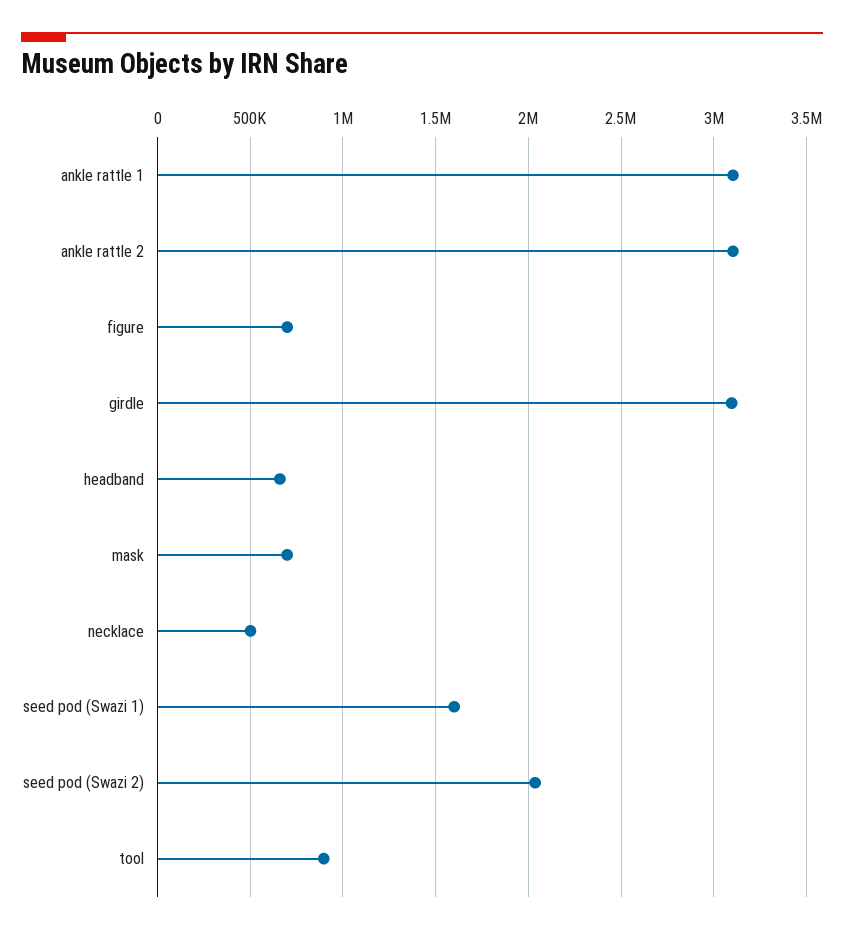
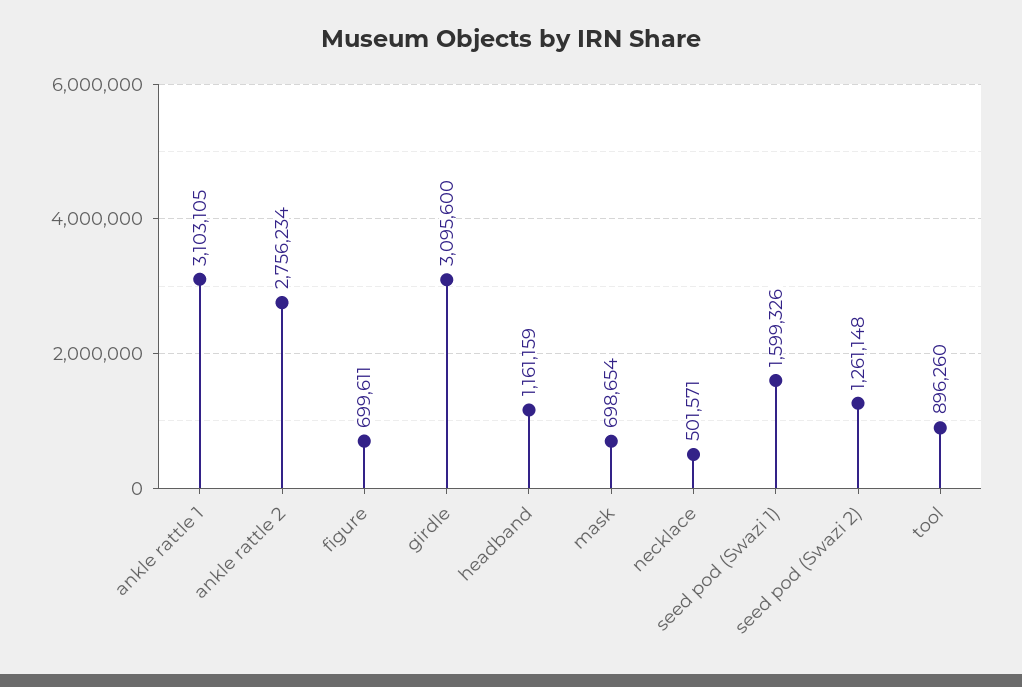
ankle rattle 2: 3100000 -> 2756234
headband: 650000 -> 1161159
seed pod (Swazi 2): 2050000 -> 1261148

